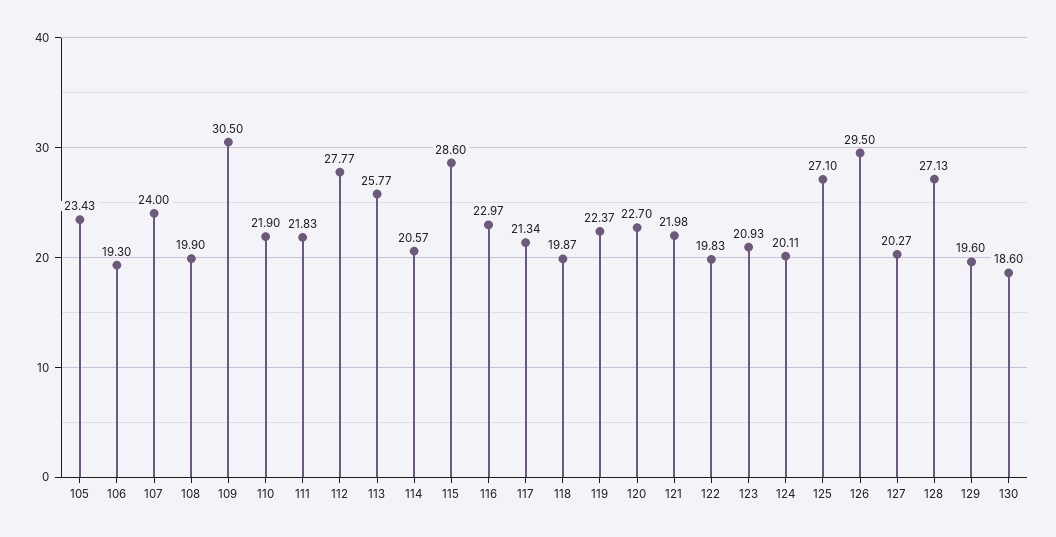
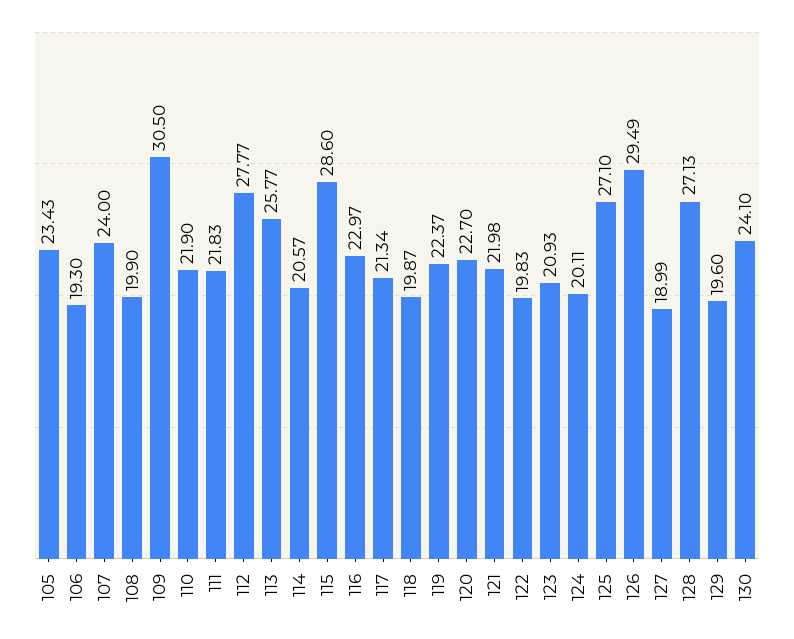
126: 29.5 -> 29.49
127: 20.27 -> 18.99
130: 18.6 -> 24.1

